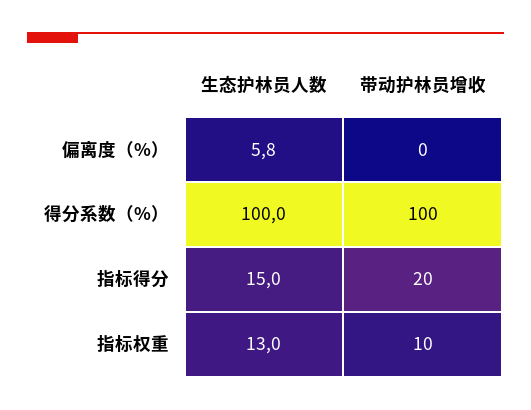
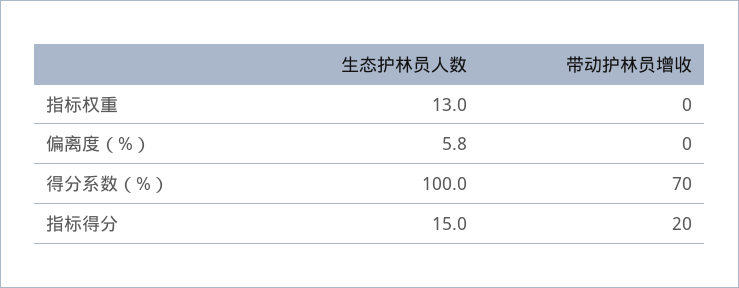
带动护林员增收, 得分系数（%）: 100 -> 70
带动护林员增收, 指标权重: 10 -> 0

